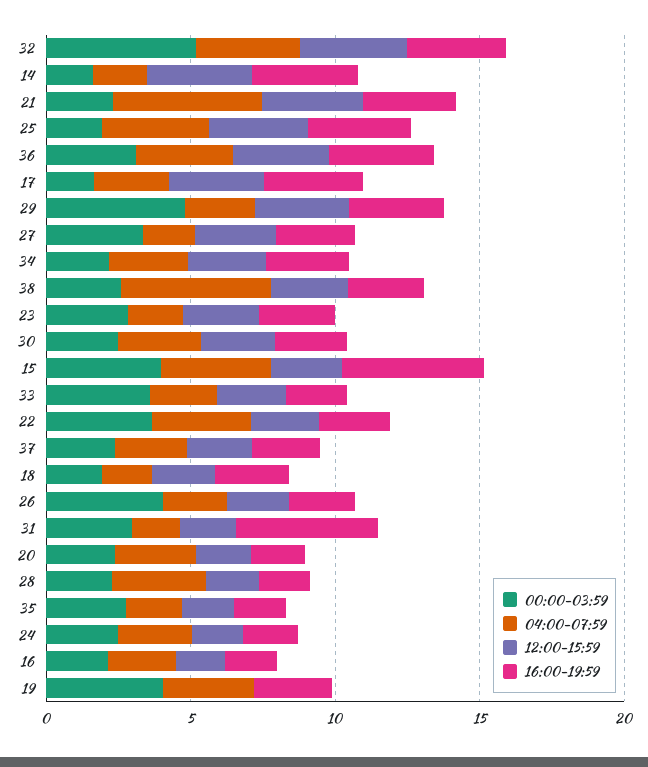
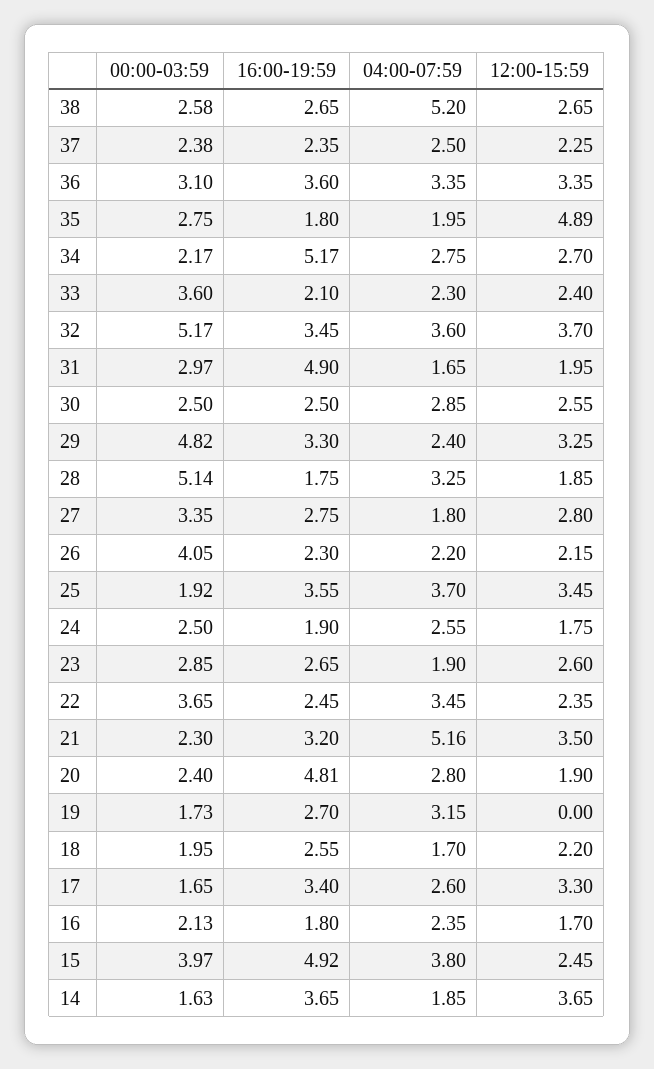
16:00-19:59, 34: 3 -> 5.17
16:00-19:59, 20: 2 -> 4.81
00:00-03:59, 28: 2 -> 5.14
12:00-15:59, 35: 2 -> 4.89
00:00-03:59, 19: 4 -> 1.73

